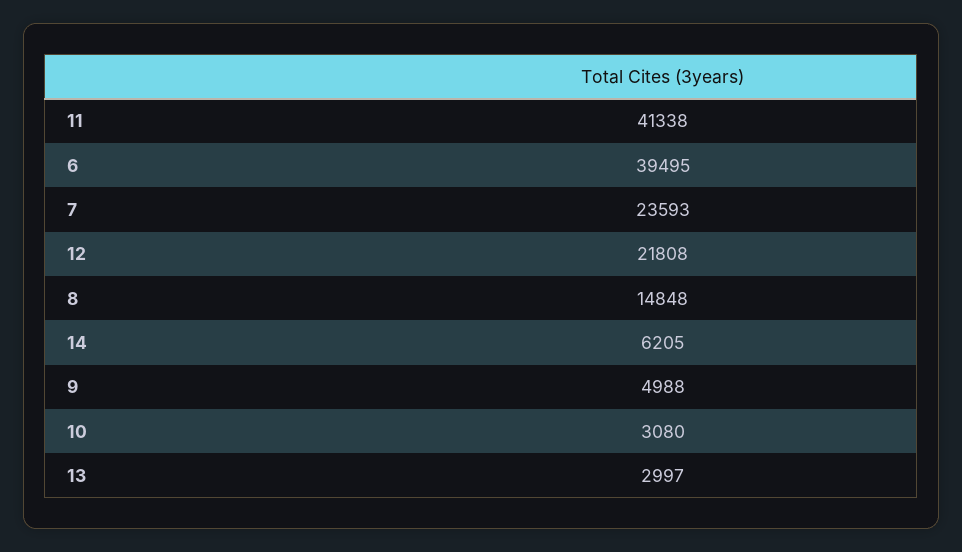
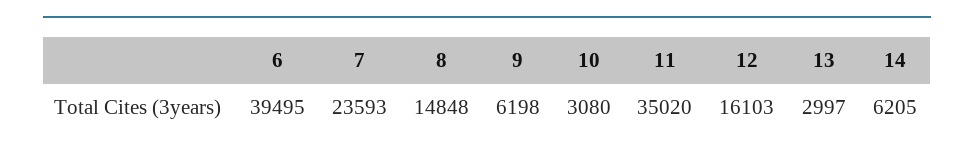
11: 41338 -> 35020
12: 21808 -> 16103
9: 4988 -> 6198

